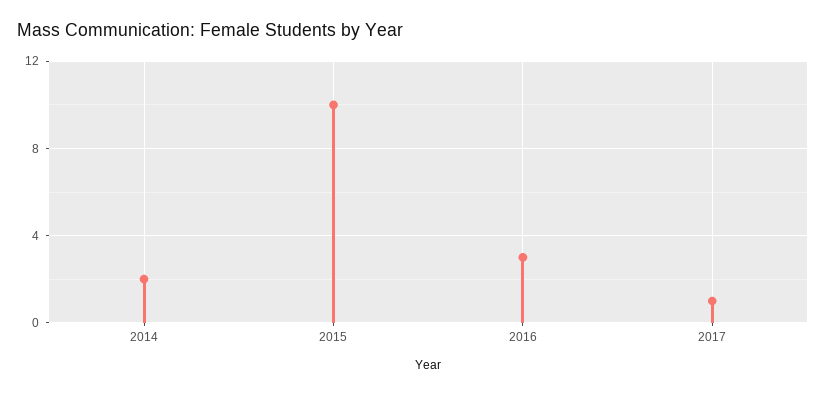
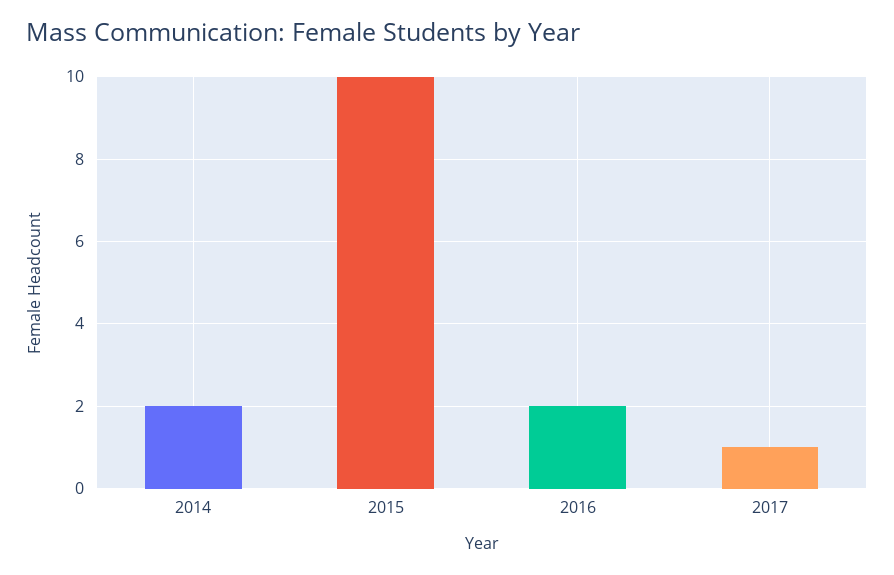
2016: 3 -> 2

